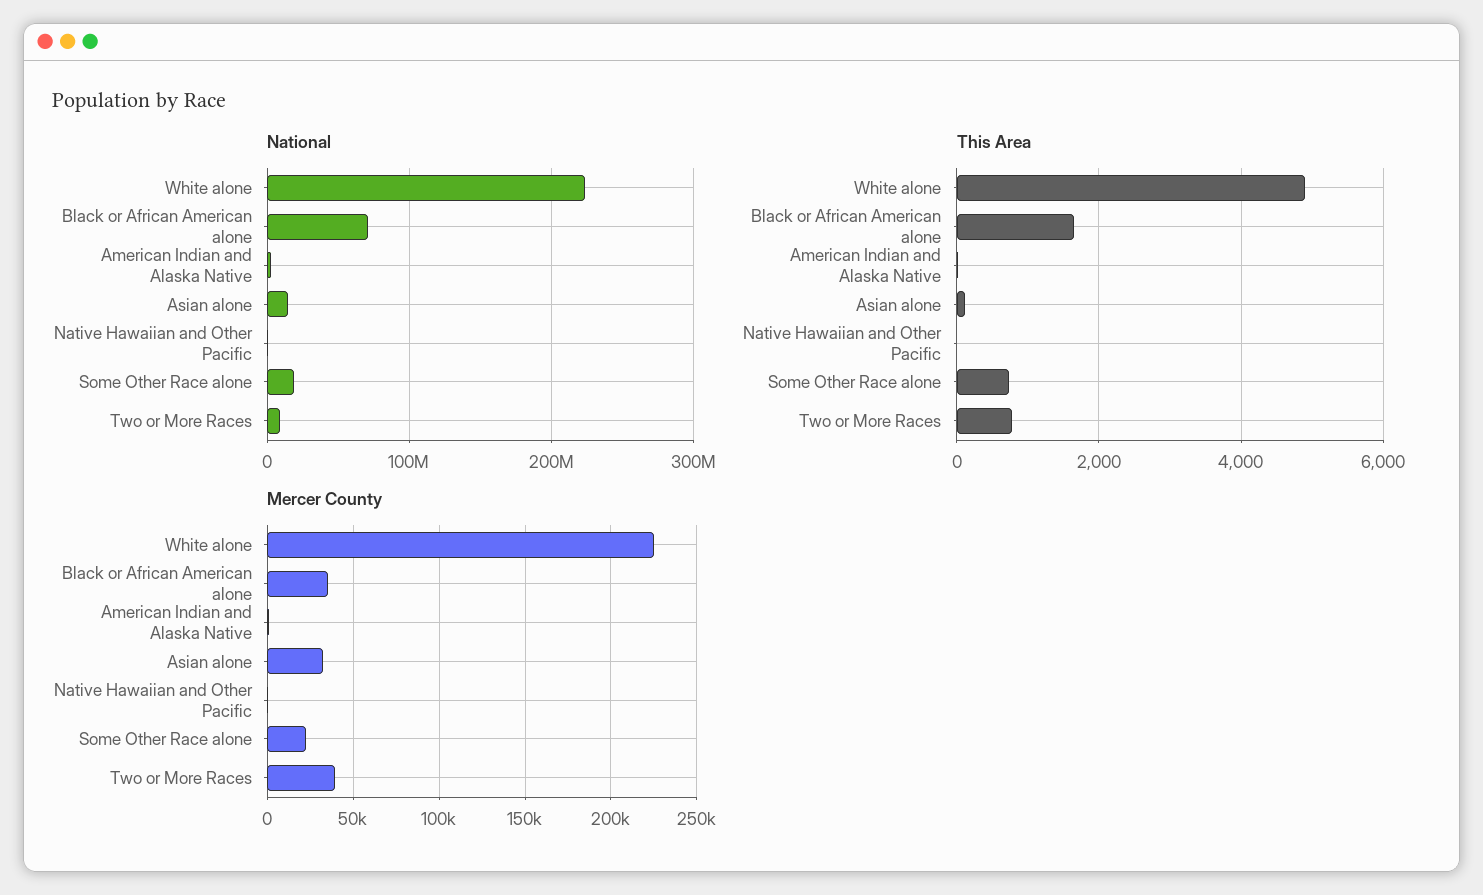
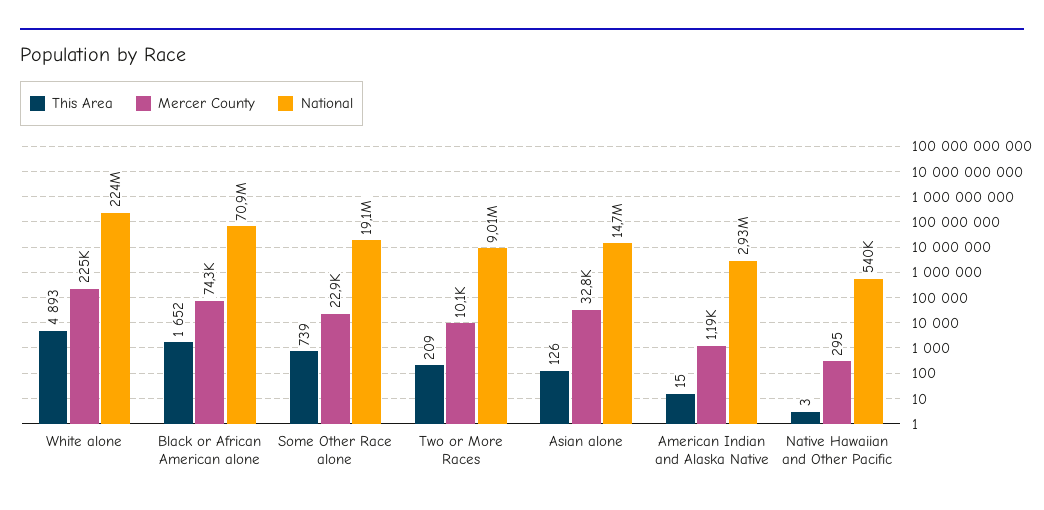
This Area, Two or More Races: 800 -> 209
Mercer County, Black or African American alone: 35000 -> 74300
Mercer County, Two or More Races: 40000 -> 10100

